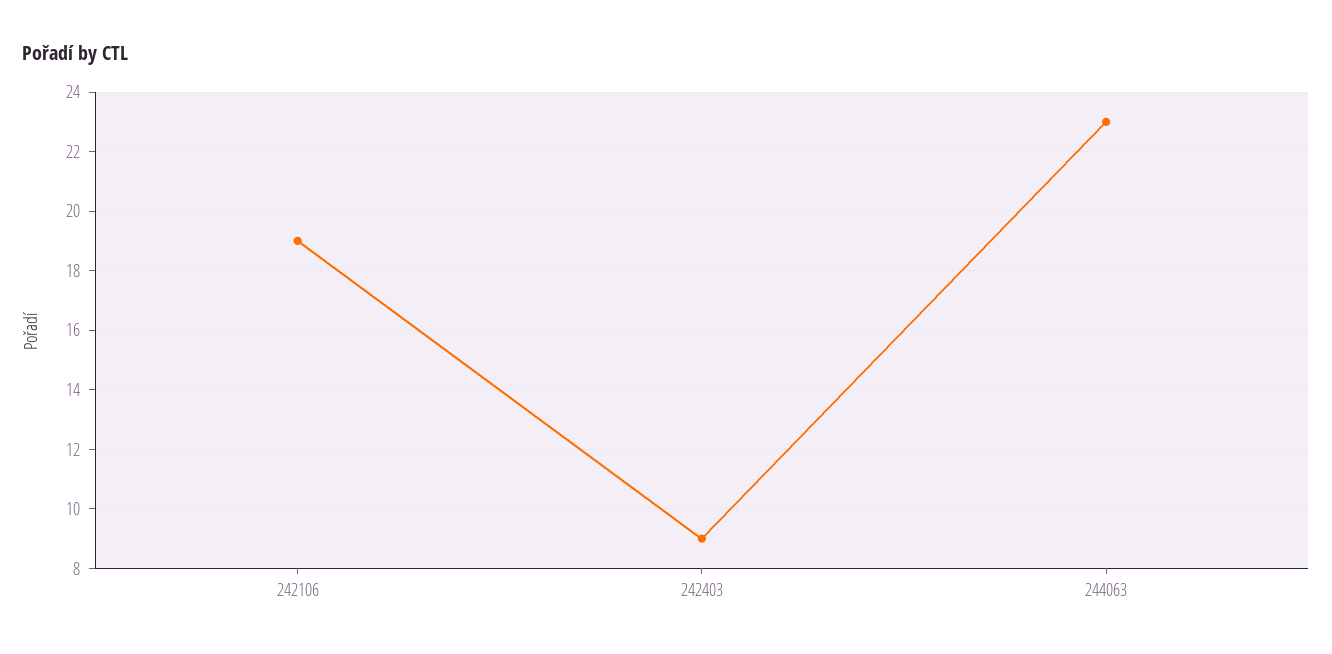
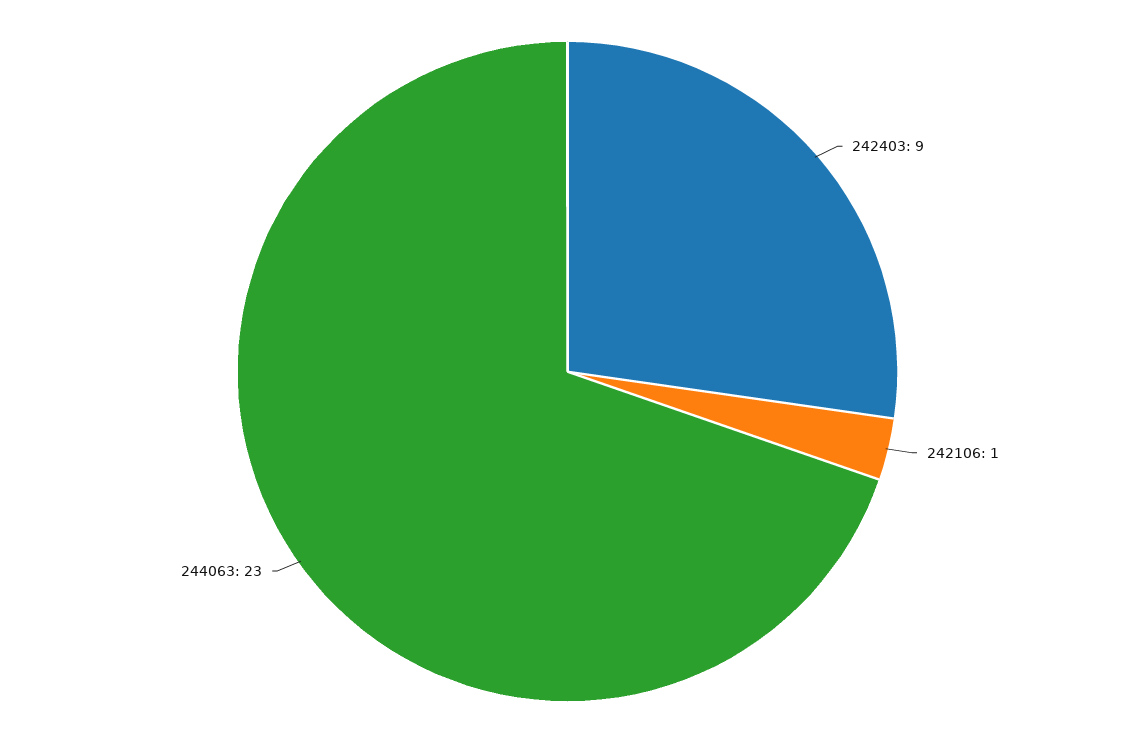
242106: 19 -> 1

